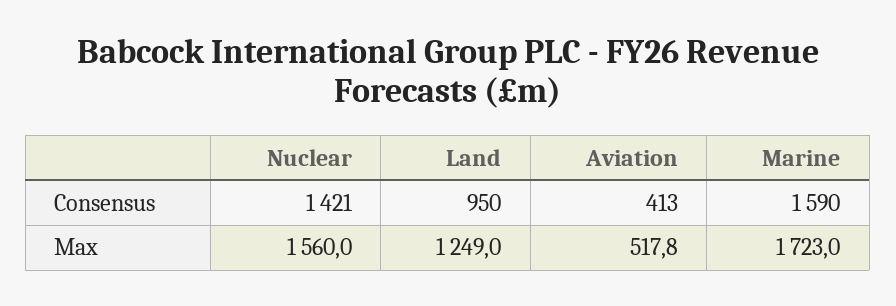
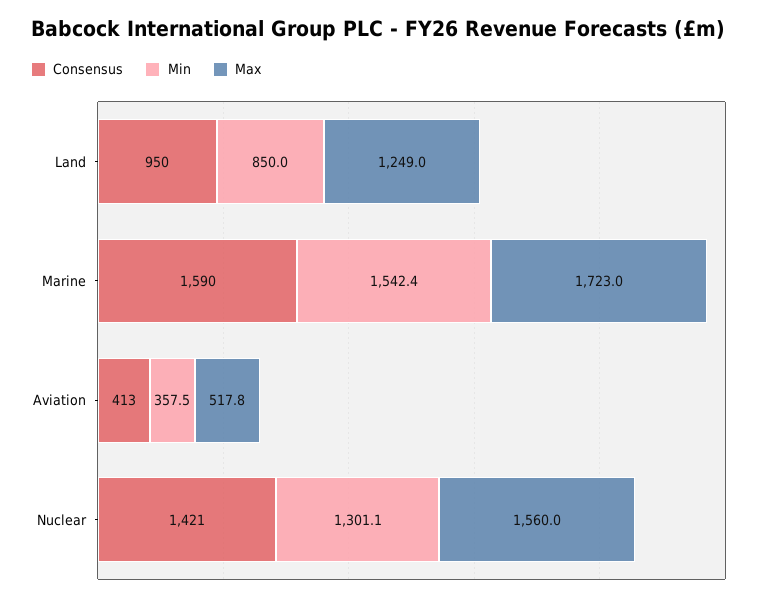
Min, Land: none -> 850
Min, Marine: none -> 1542.4
Min, Aviation: none -> 357.5
Min, Nuclear: none -> 1301.1

